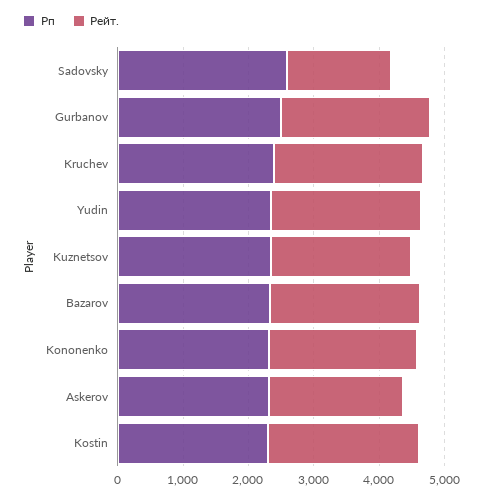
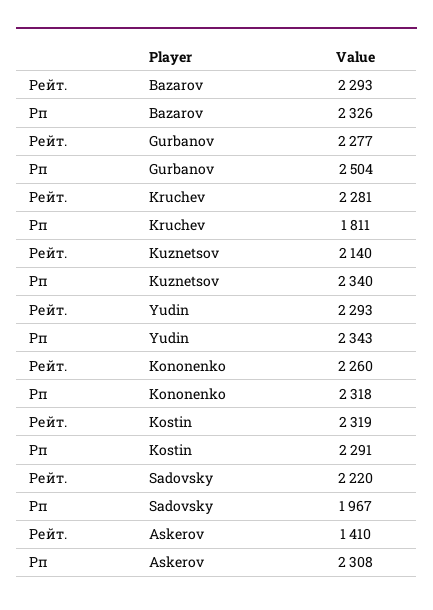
Рп, Sadovsky: 2600 -> 1967
Рейт., Sadovsky: 1600 -> 2220
Рп, Kruchev: 2400 -> 1811
Рейт., Askerov: 2000 -> 1410

